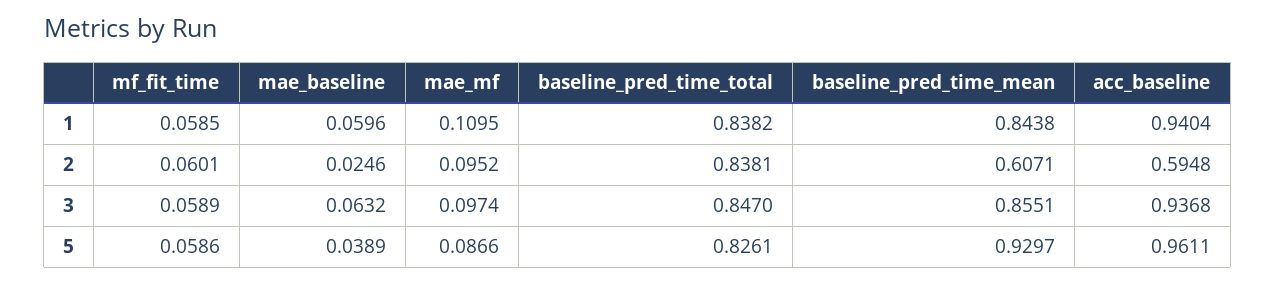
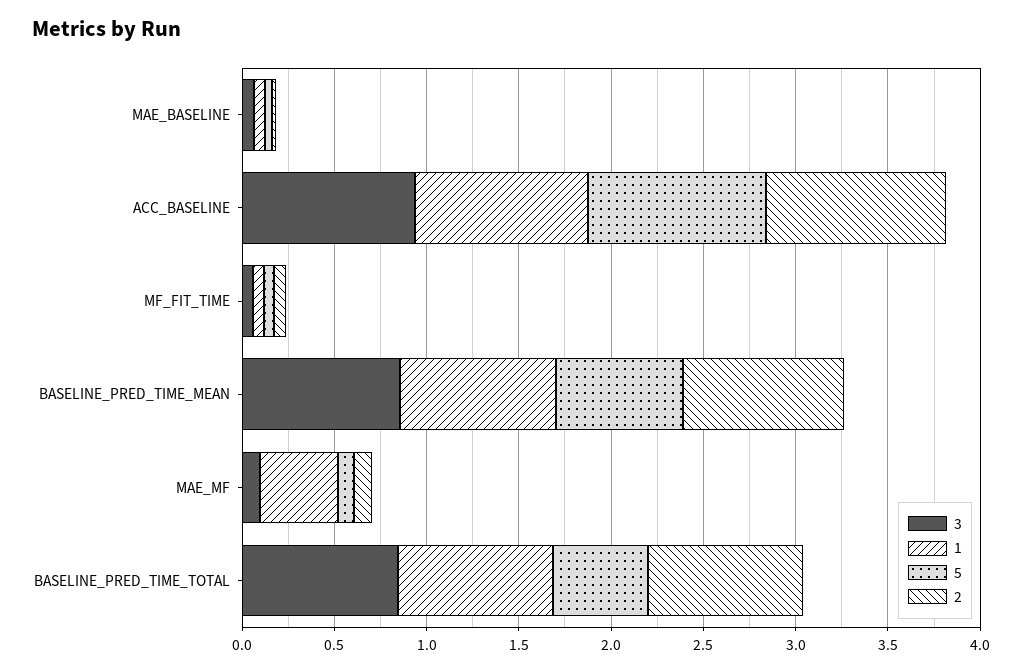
1, mae_mf: 0.1095 -> 0.4
2, baseline_pred_time_mean: 0.6071 -> 0.9
2, acc_baseline: 0.5948 -> 1
5, baseline_pred_time_total: 0.8261 -> 0.5
5, baseline_pred_time_mean: 0.9297 -> 0.7

